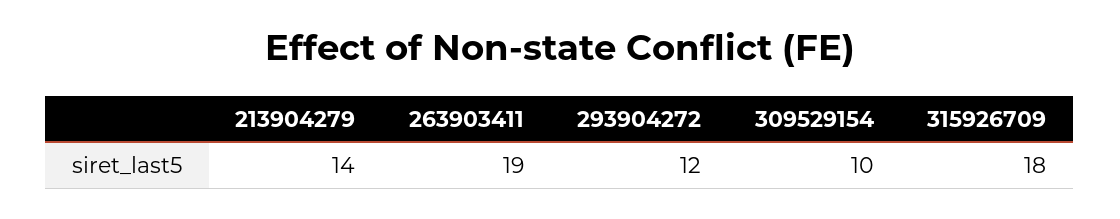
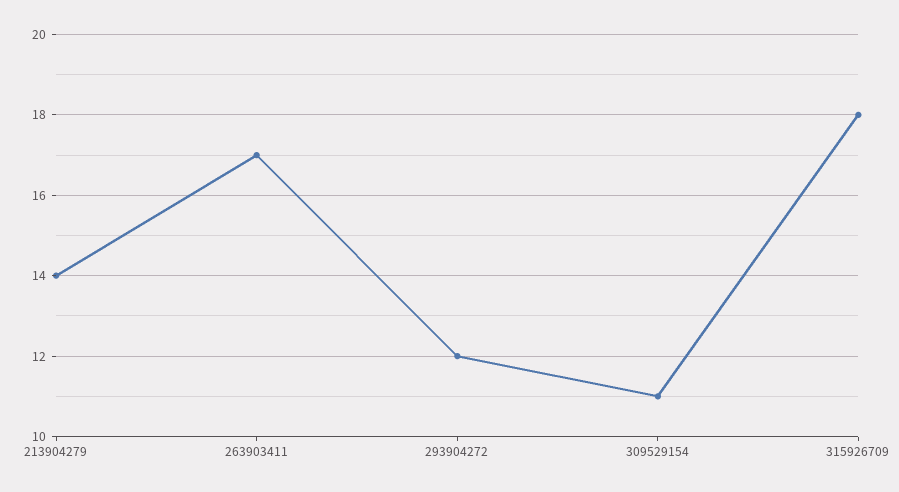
263903411: 19 -> 17
309529154: 10 -> 11

